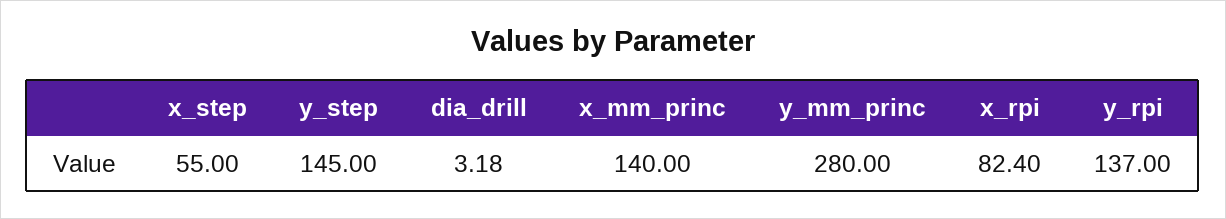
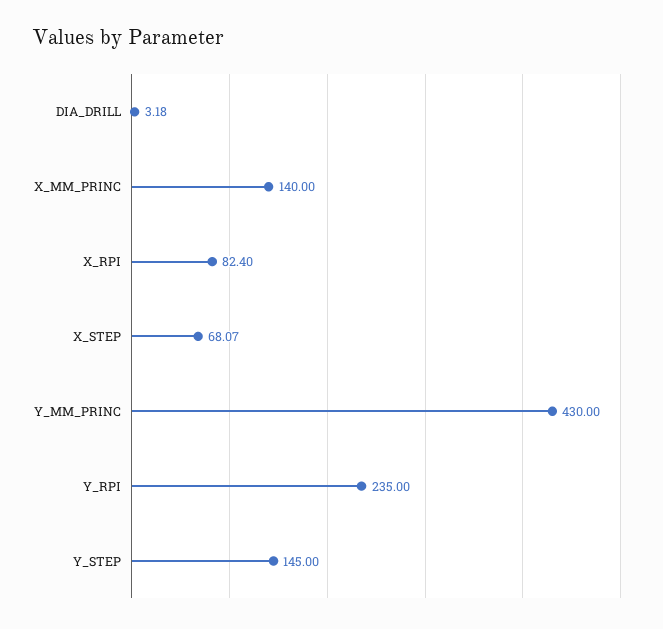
x_step: 55 -> 68.07
y_mm_princ: 280 -> 430
y_rpi: 137 -> 235

